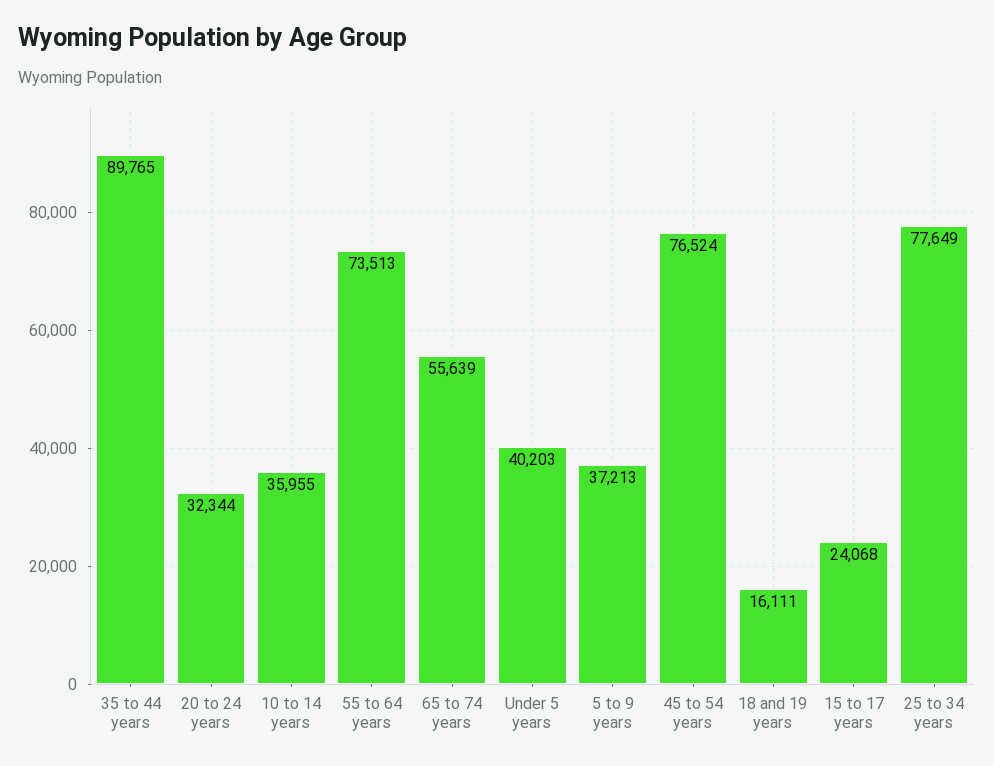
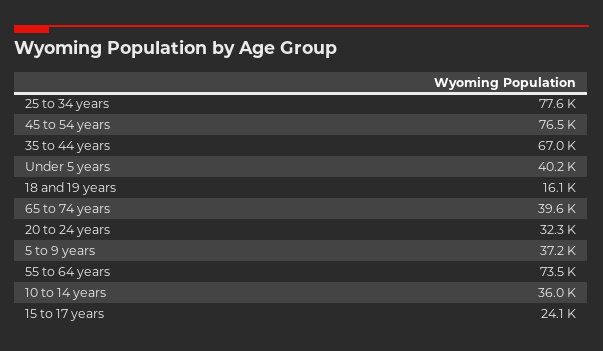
35 to 44 years: 89765 -> 67000
65 to 74 years: 55639 -> 39600

